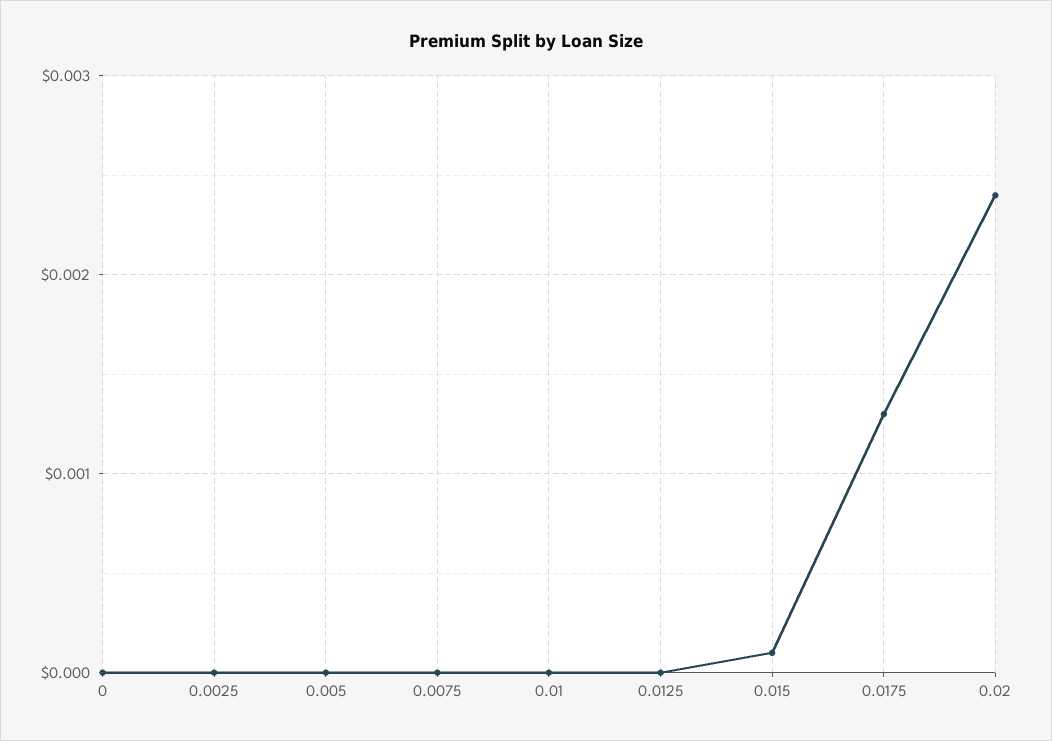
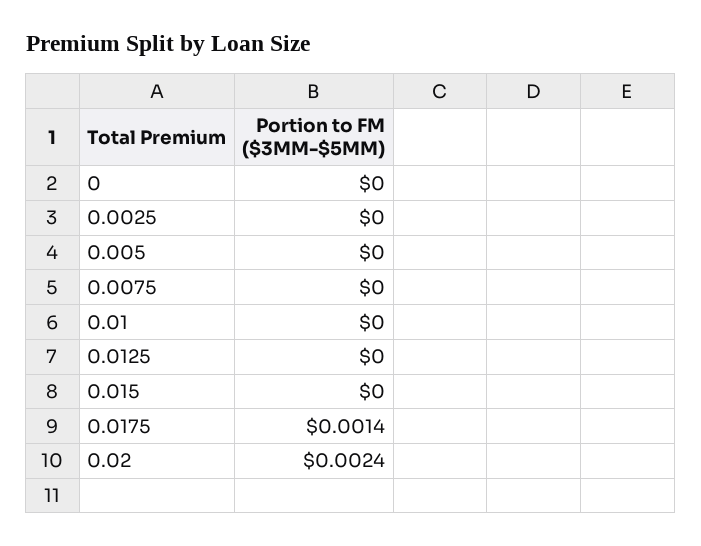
0.015: 0.0001 -> 0
0.0175: 0.0013 -> 0.0014

